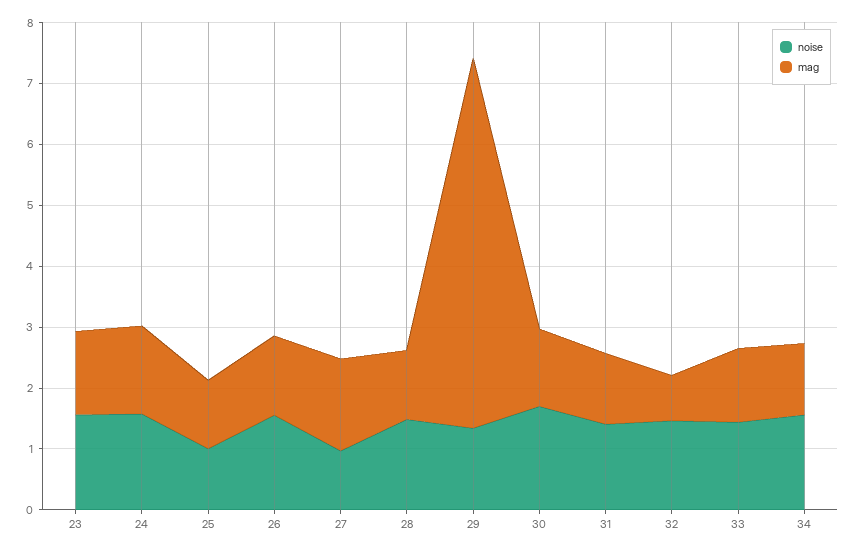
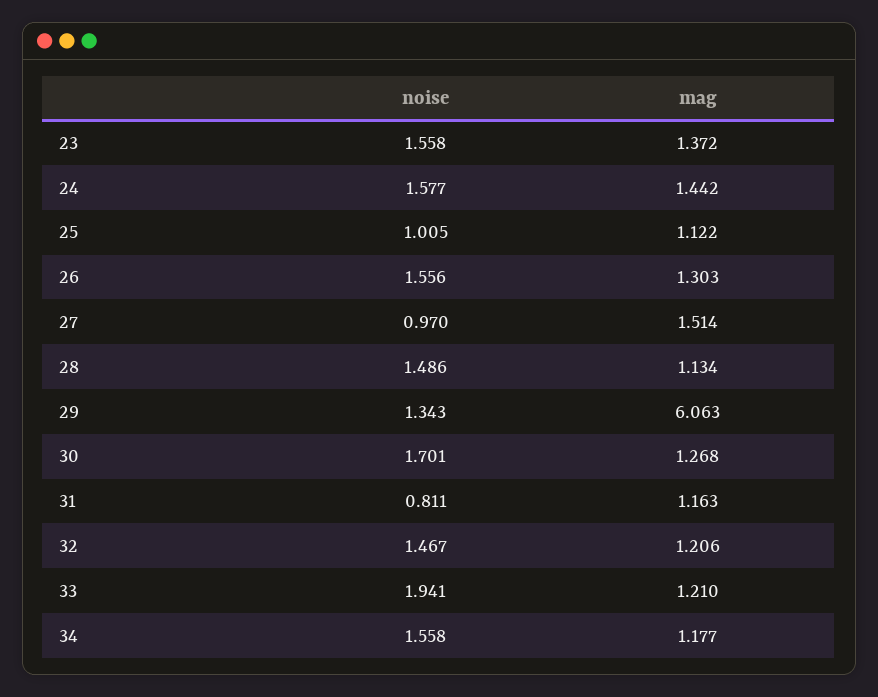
noise, 31: 1.4 -> 0.811
mag, 32: 0.8 -> 1.206
noise, 33: 1.4 -> 1.941

